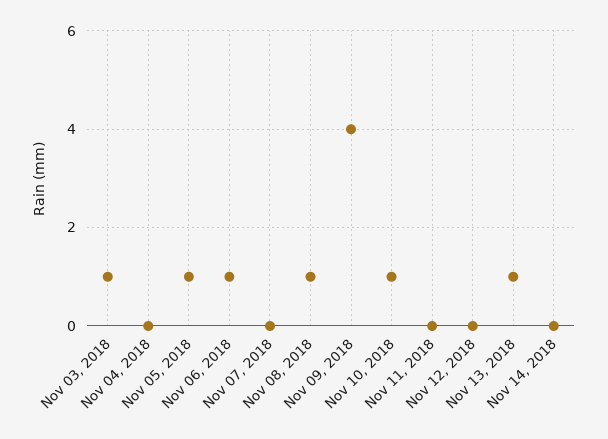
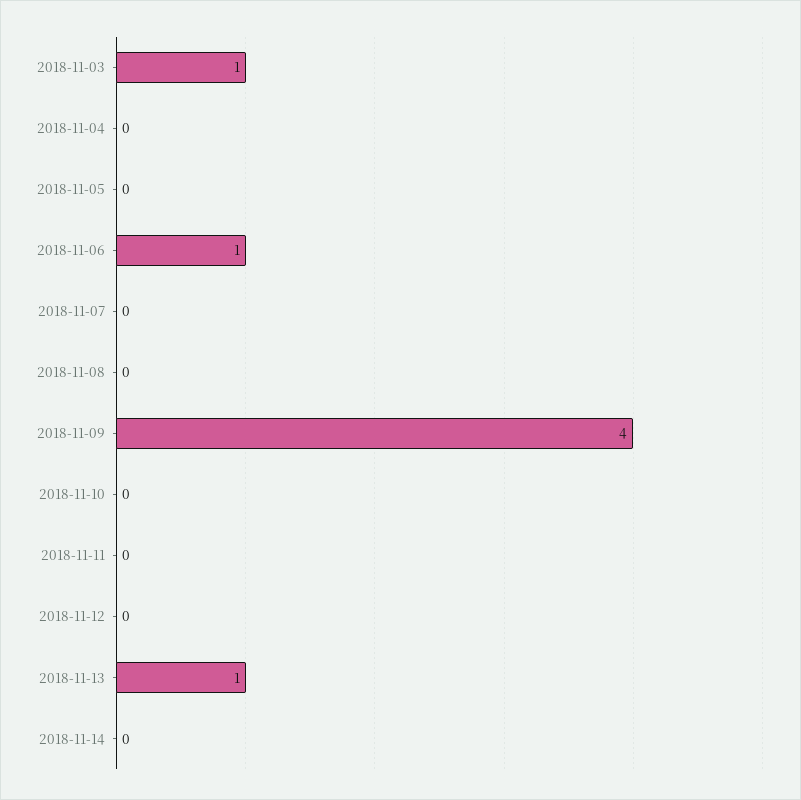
Nov 05, 2018: 1 -> 0
Nov 08, 2018: 1 -> 0
Nov 10, 2018: 1 -> 0

